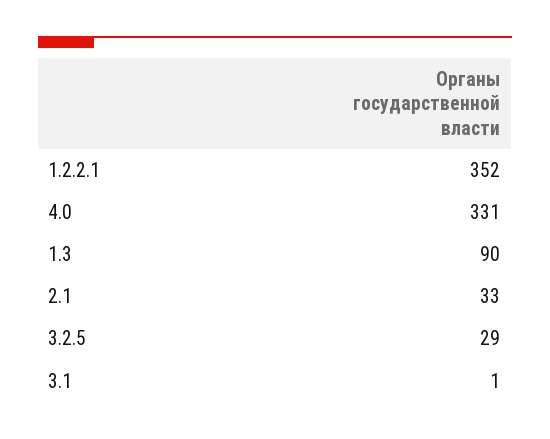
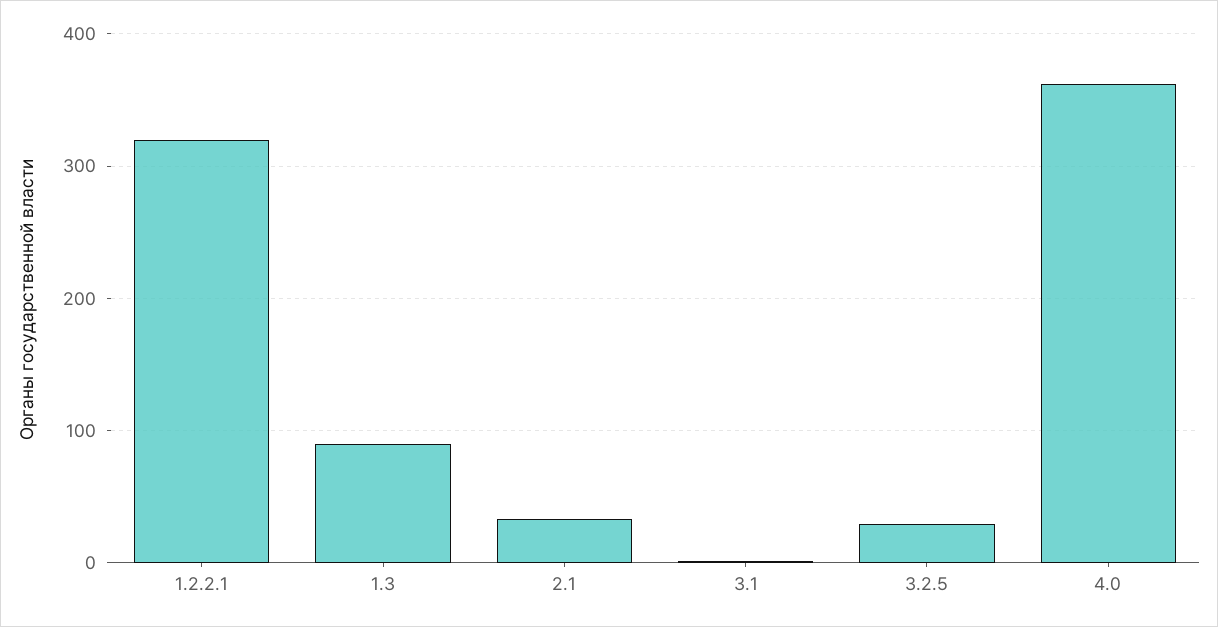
1.2.2.1: 352 -> 320
4.0: 331 -> 360

